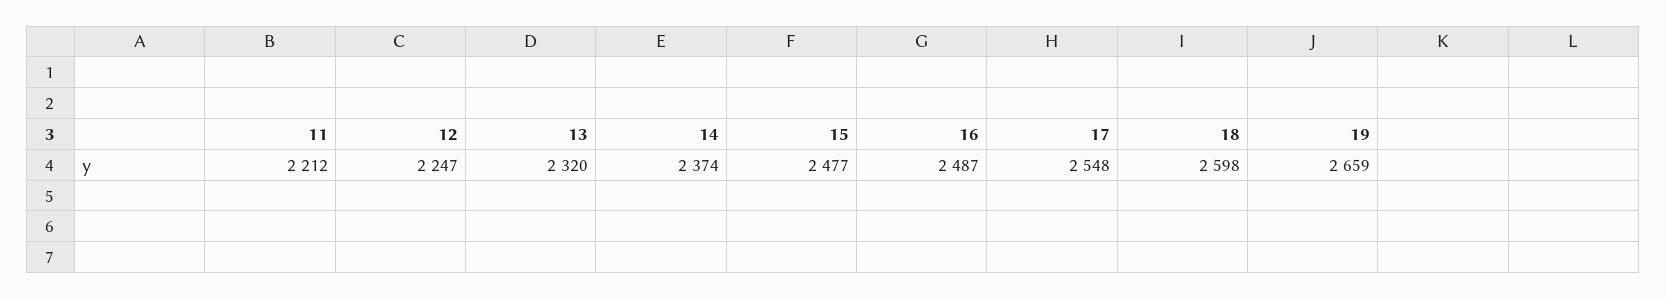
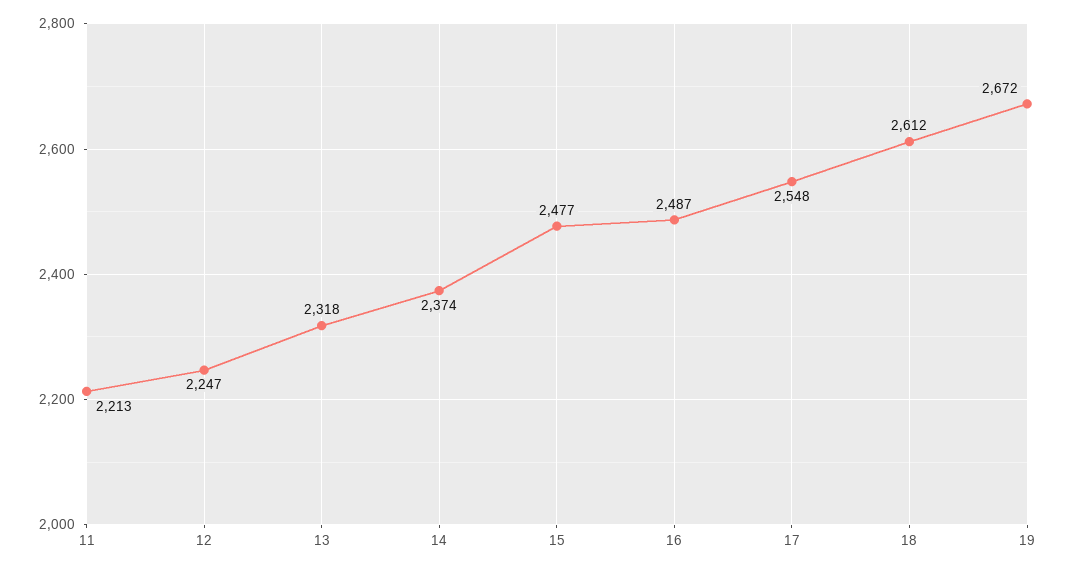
11: 2212 -> 2213
13: 2320 -> 2318
18: 2598 -> 2612
19: 2659 -> 2672

